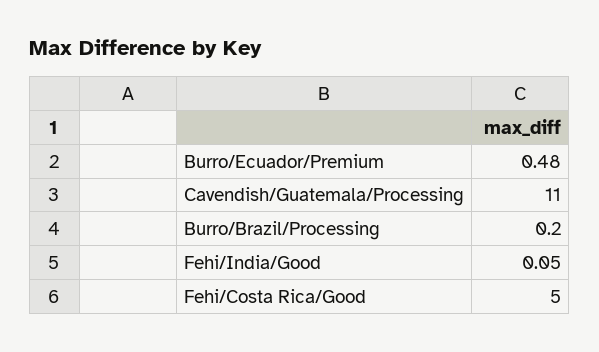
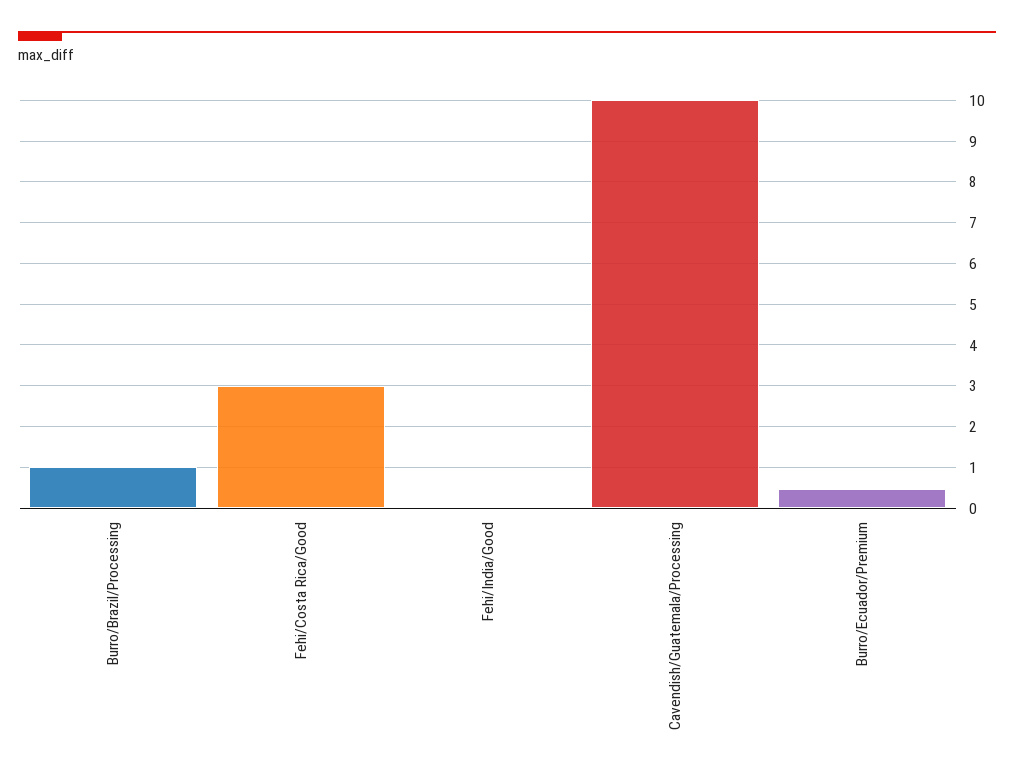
Cavendish/Guatemala/Processing: 11 -> 10
Burro/Brazil/Processing: 0.2 -> 1
Fehi/Costa Rica/Good: 5 -> 3

